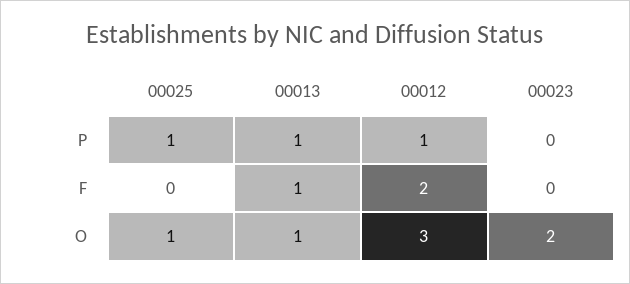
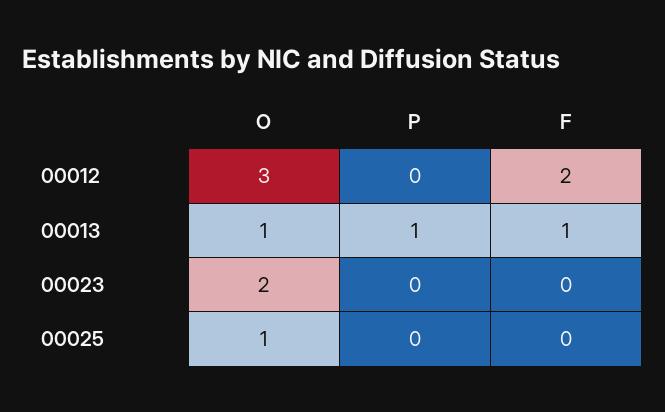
00025, P: 1 -> 0
00012, P: 1 -> 0

